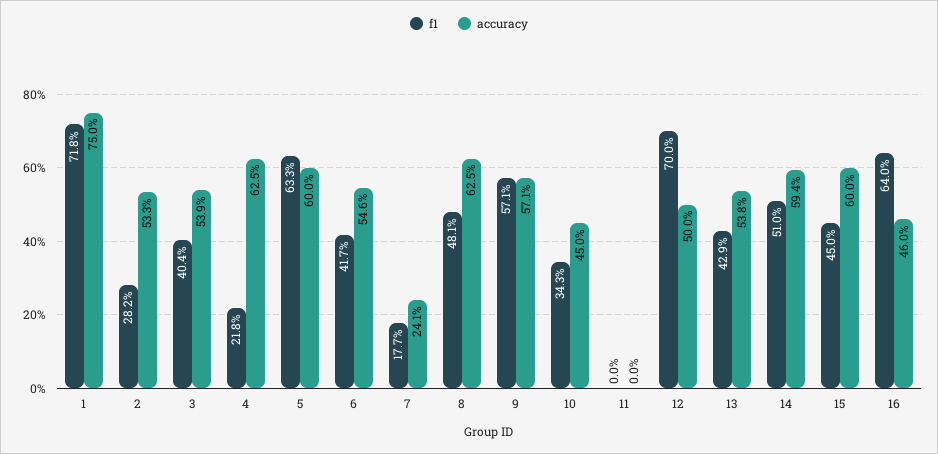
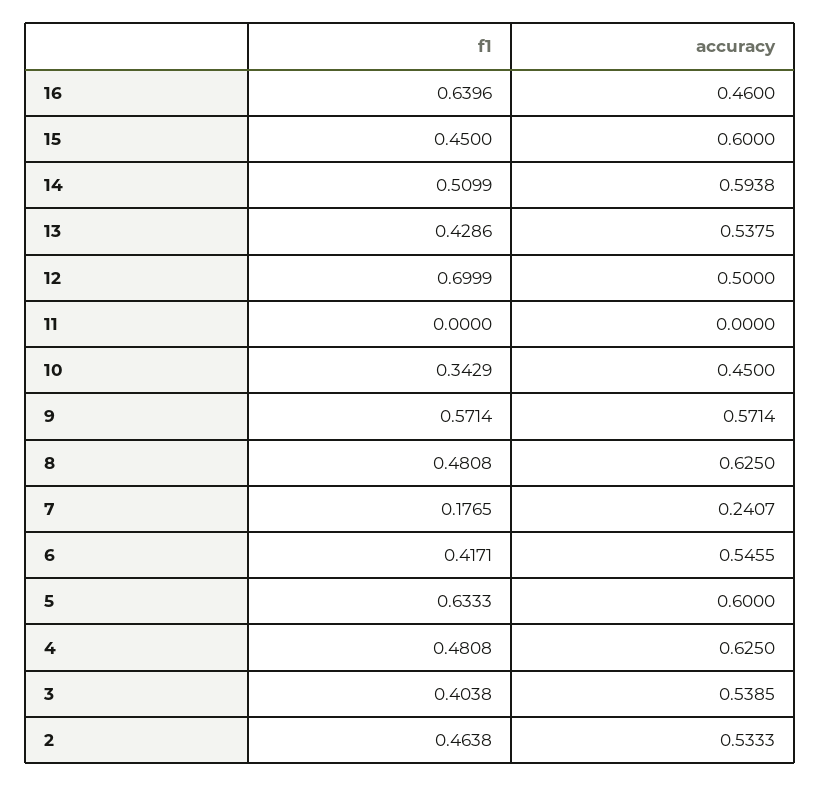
f1, 1: 0.718 -> none
accuracy, 1: 0.75 -> none
f1, 2: 0.282 -> 0.4638
f1, 4: 0.218 -> 0.4808

